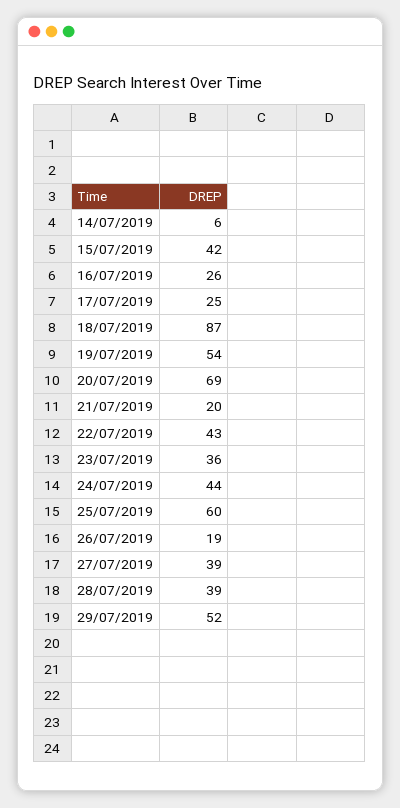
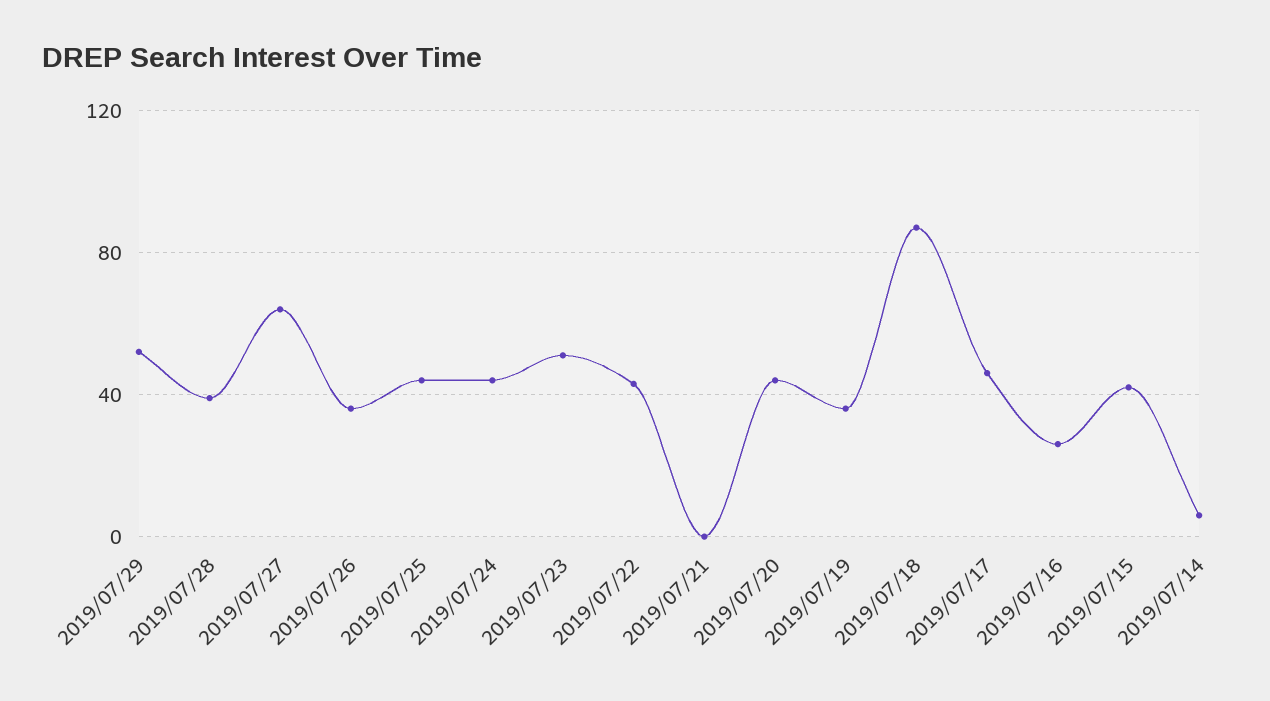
17/07/2019: 25 -> 45
19/07/2019: 54 -> 35
20/07/2019: 69 -> 45
21/07/2019: 20 -> 0
23/07/2019: 36 -> 50
25/07/2019: 60 -> 45
26/07/2019: 19 -> 35
27/07/2019: 39 -> 65

